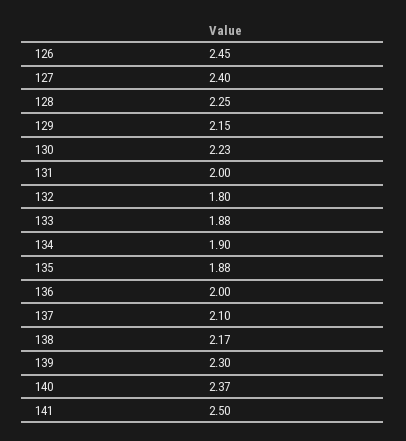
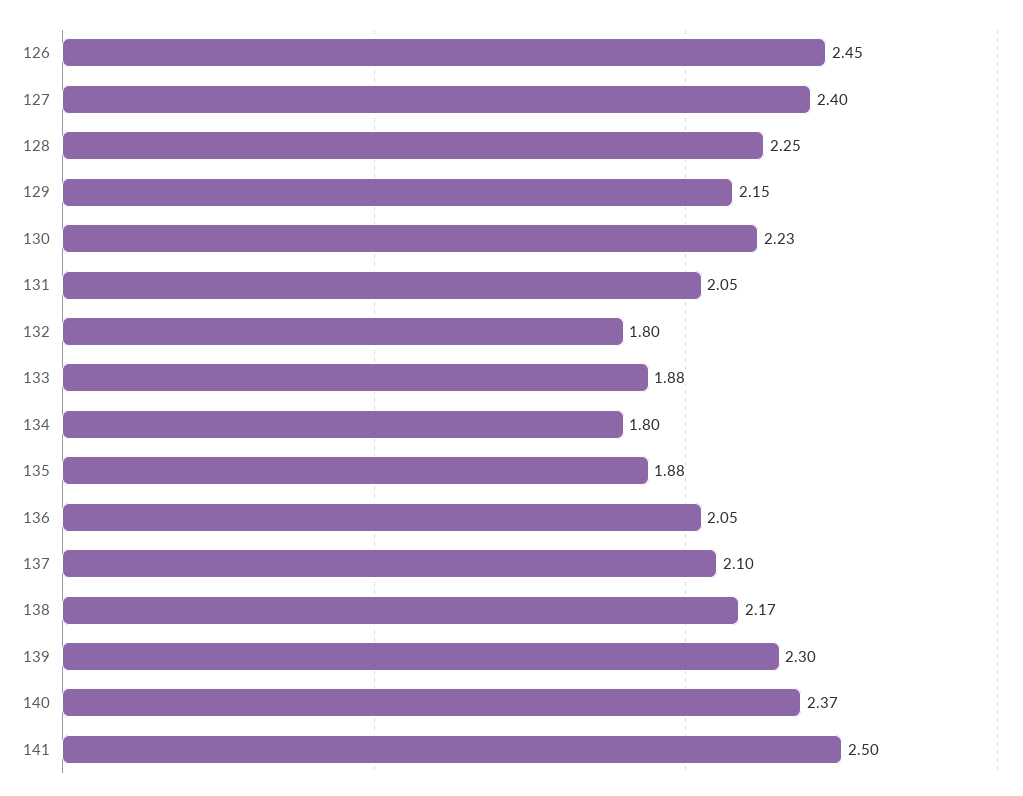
131: 2 -> 2.05
134: 1.9 -> 1.8
136: 2 -> 2.05

